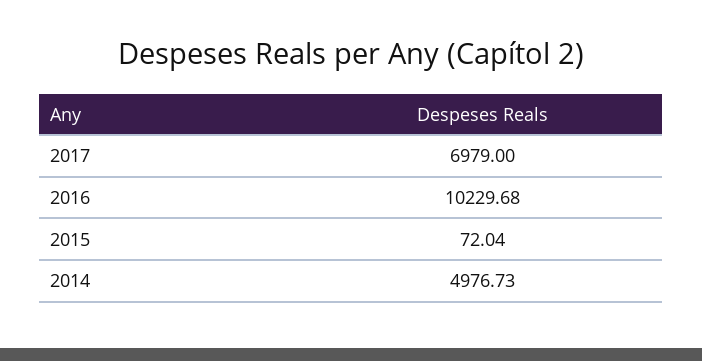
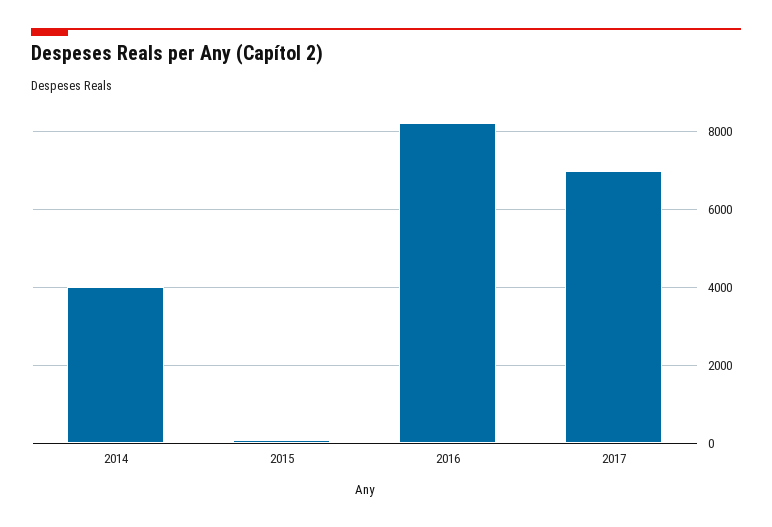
2016: 10229.68 -> 8200
2014: 4976.73 -> 4000

